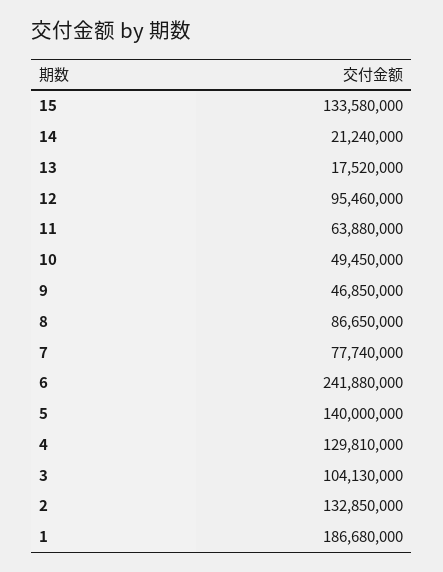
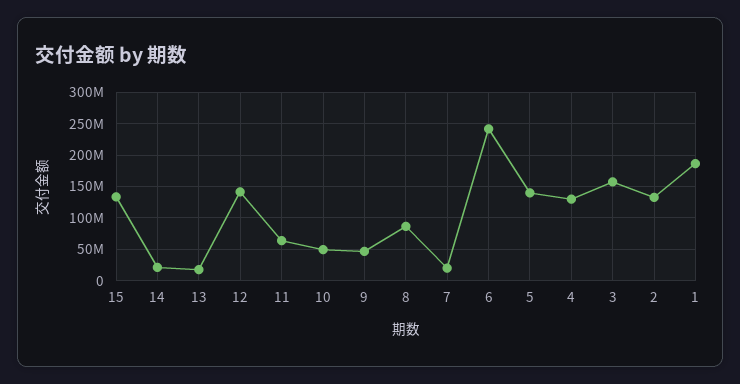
12: 95460000 -> 140000000
7: 77740000 -> 20000000
3: 104130000 -> 160000000

